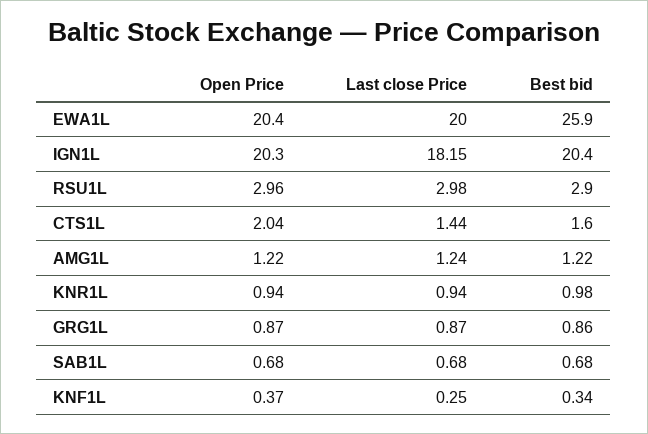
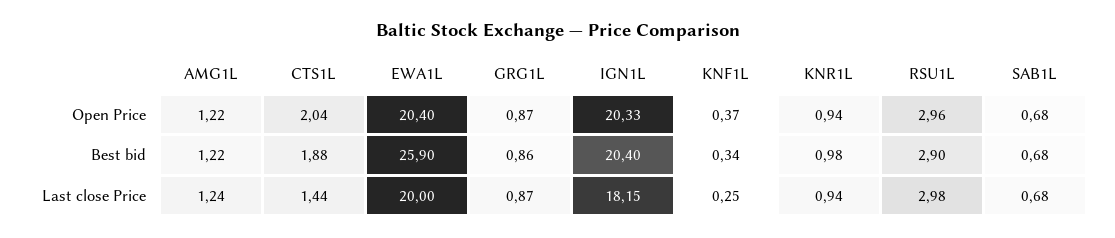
Open Price, IGN1L: 20.3 -> 20.33
Best bid, CTS1L: 1.6 -> 1.88

